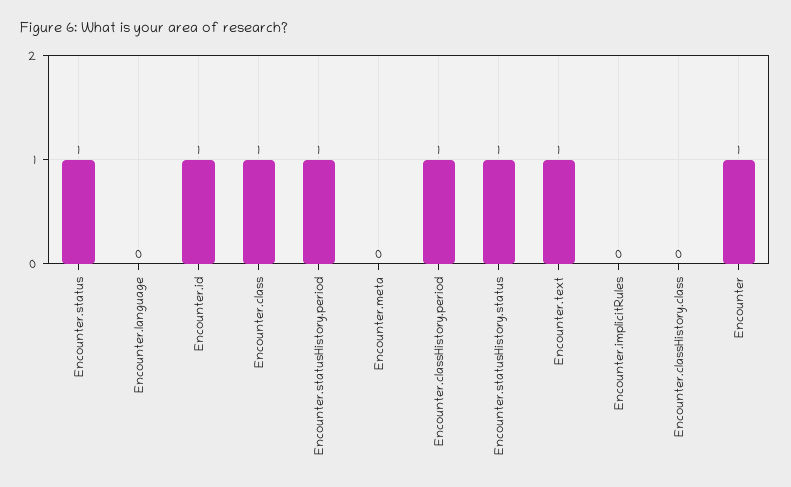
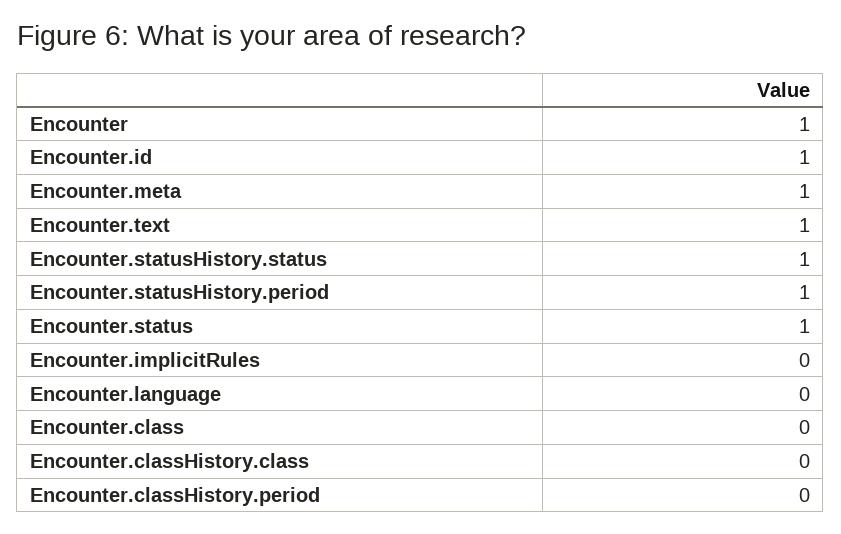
Encounter.class: 1 -> 0
Encounter.meta: 0 -> 1
Encounter.classHistory.period: 1 -> 0

